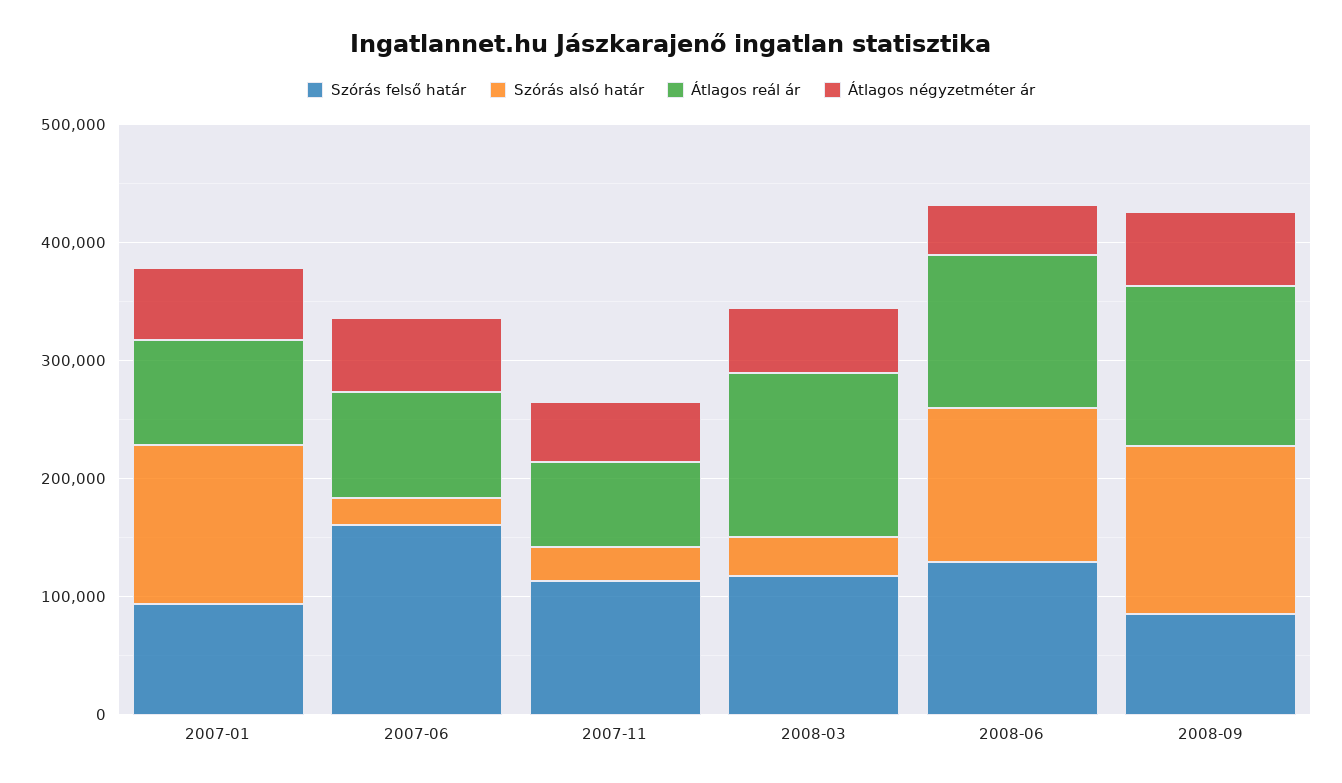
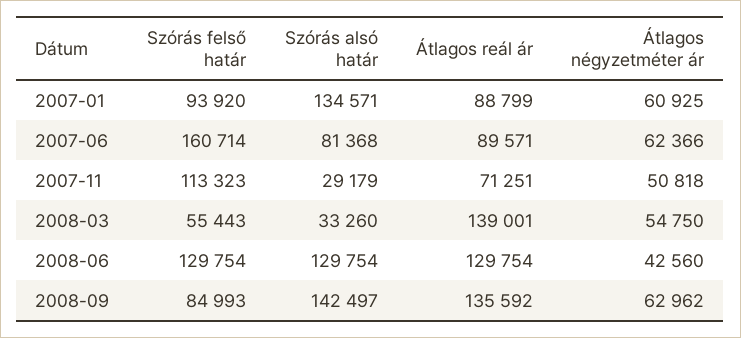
Szórás alsó határ, 2007-06: 20000 -> 81368
Szórás felső határ, 2008-03: 120000 -> 55443

